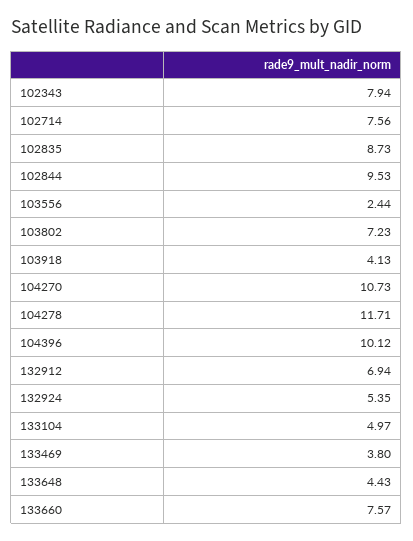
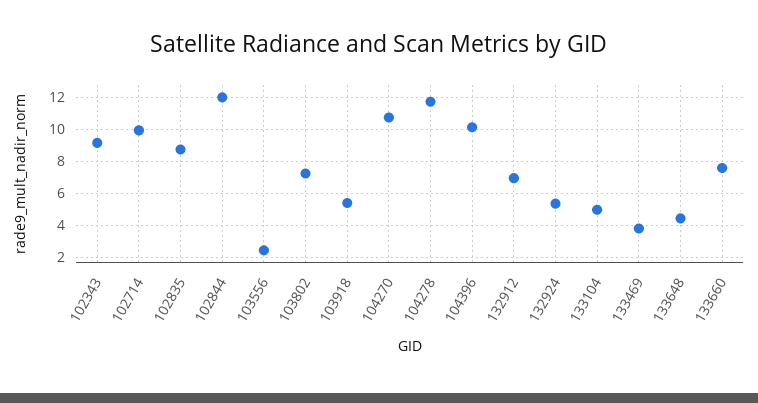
102343: 7.94 -> 9
102714: 7.56 -> 10
102844: 9.53 -> 12
103918: 4.13 -> 5.5

